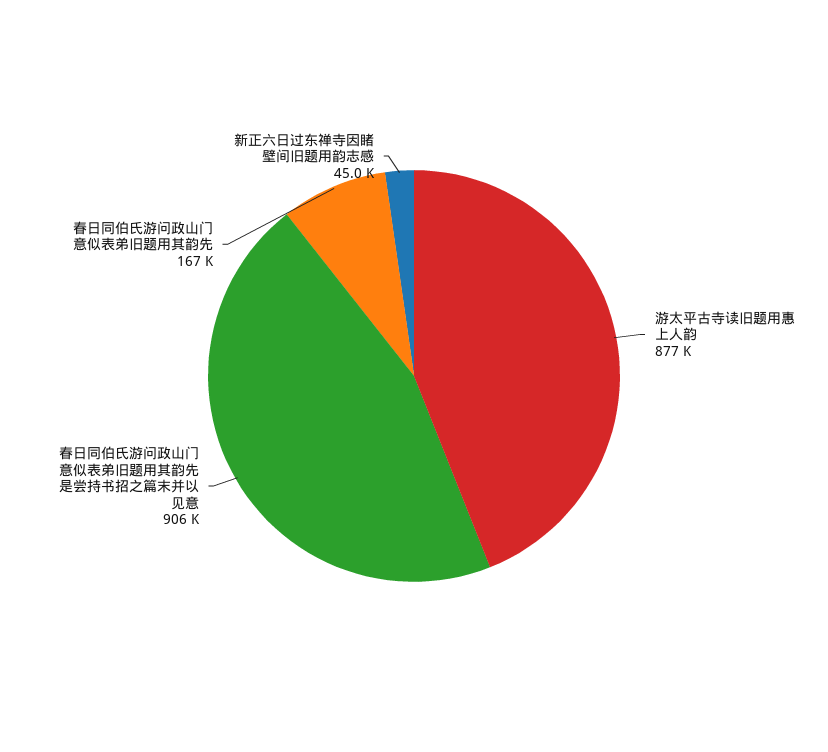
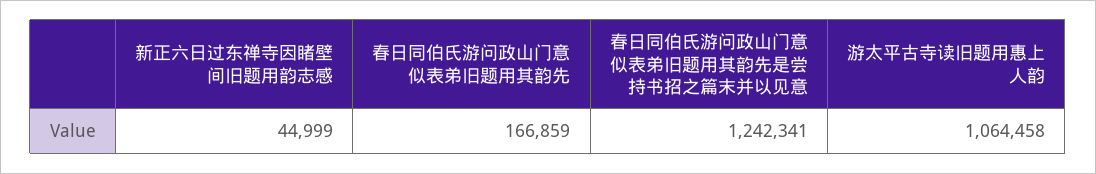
游太平古寺读旧题用惠上人韵: 877000 -> 1064458
春日同伯氏游问政山门意似表弟旧题用其韵先是尝持书招之篇末并以见意: 906000 -> 1242341

